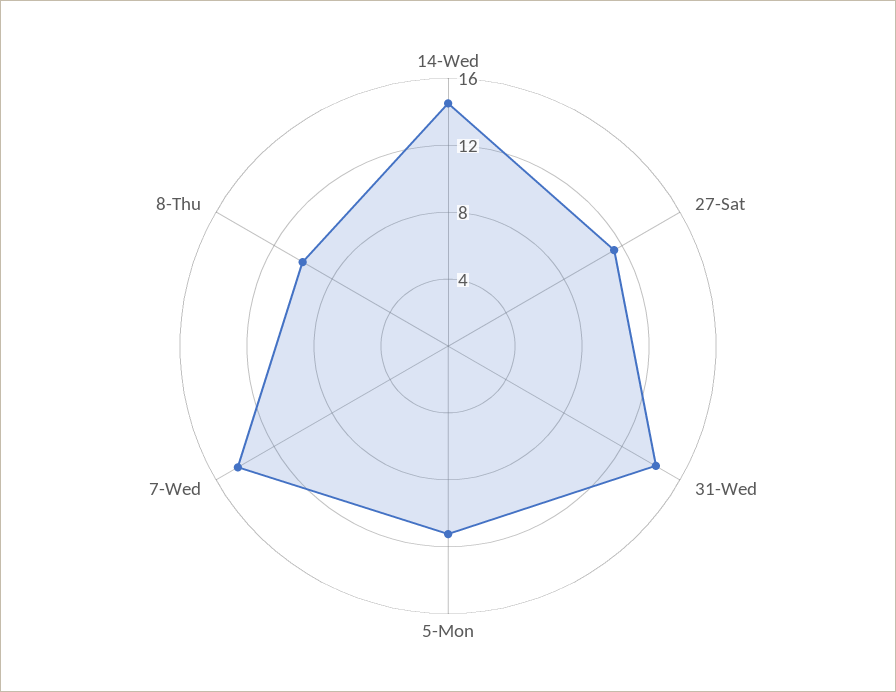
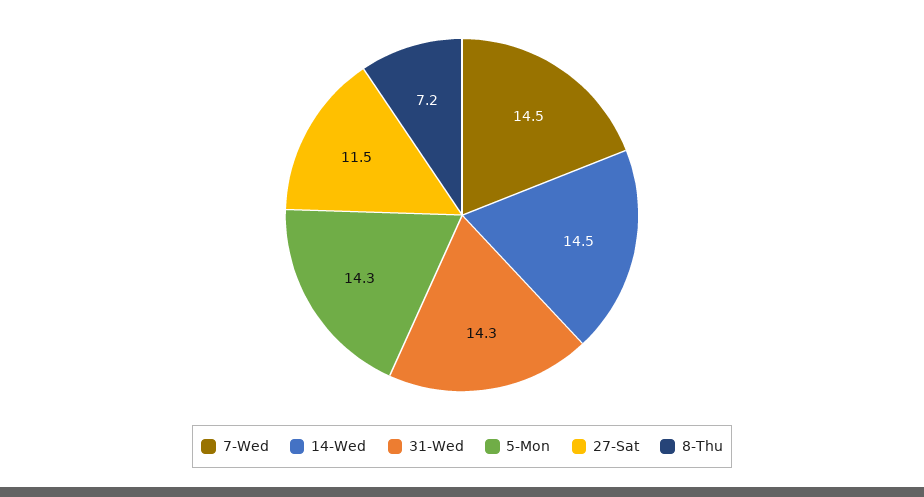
5-Mon: 11 -> 14.3
8-Thu: 10 -> 7.2

